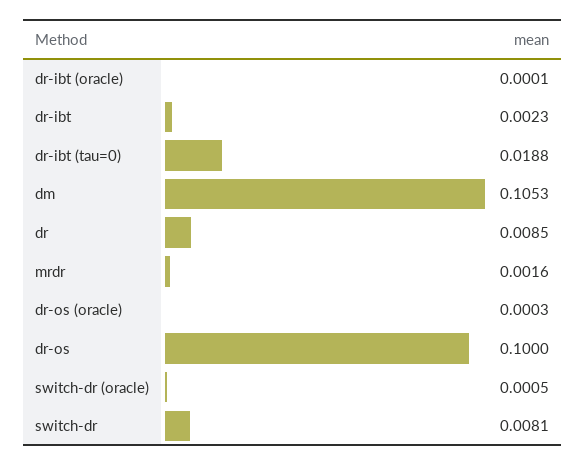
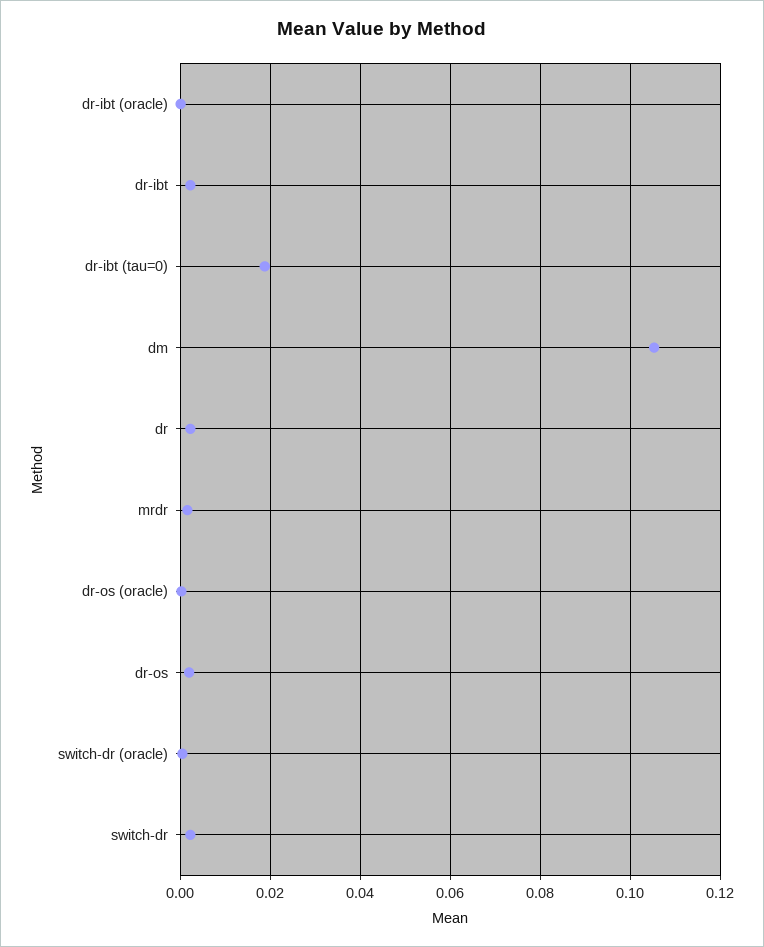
dr: 0.0085 -> 0.002
dr-os: 0.1 -> 0.002
switch-dr: 0.0081 -> 0.002

